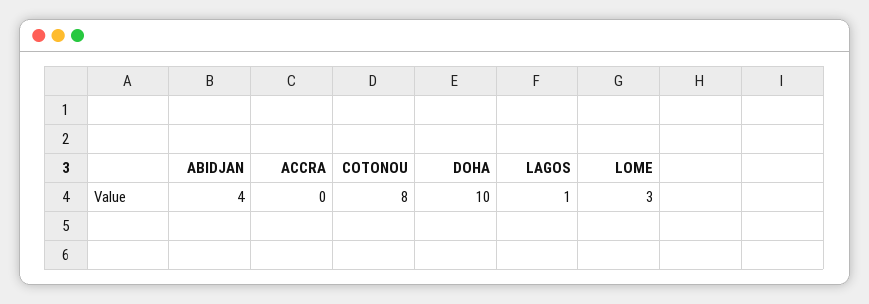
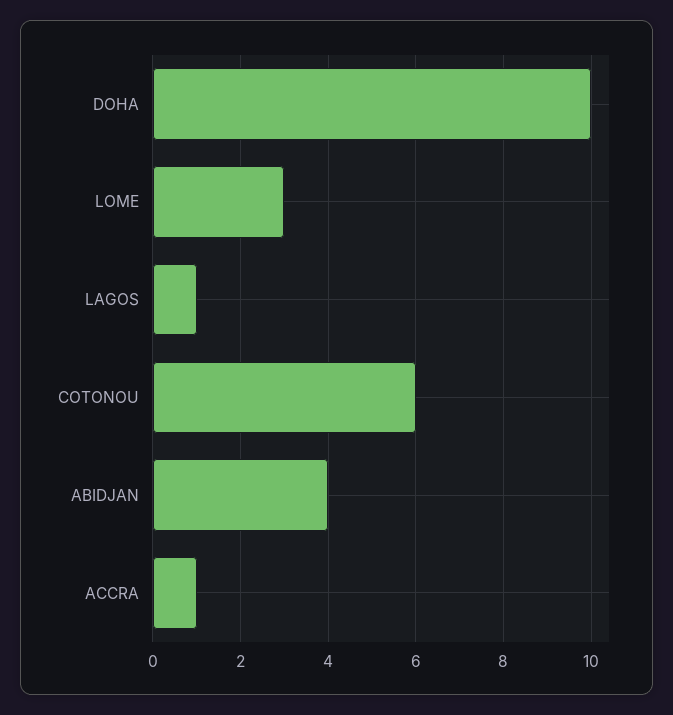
ACCRA: 0 -> 1
COTONOU: 8 -> 6

